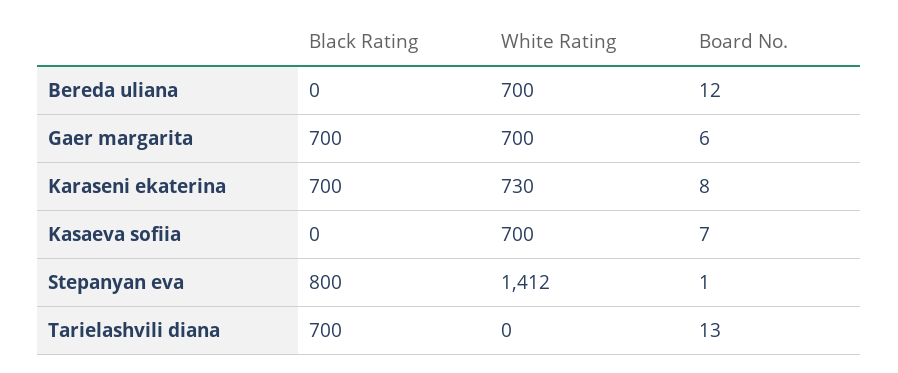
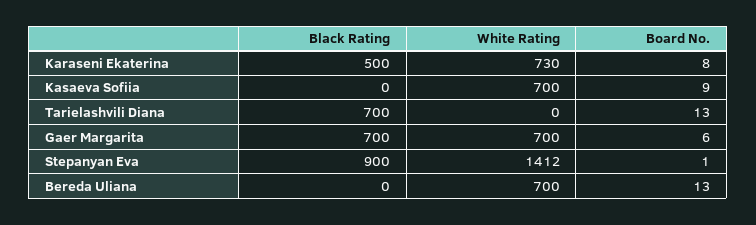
Board No., Bereda uliana: 12 -> 13
Black Rating, Karaseni ekaterina: 700 -> 500
Board No., Kasaeva sofiia: 7 -> 9
Black Rating, Stepanyan eva: 800 -> 900

